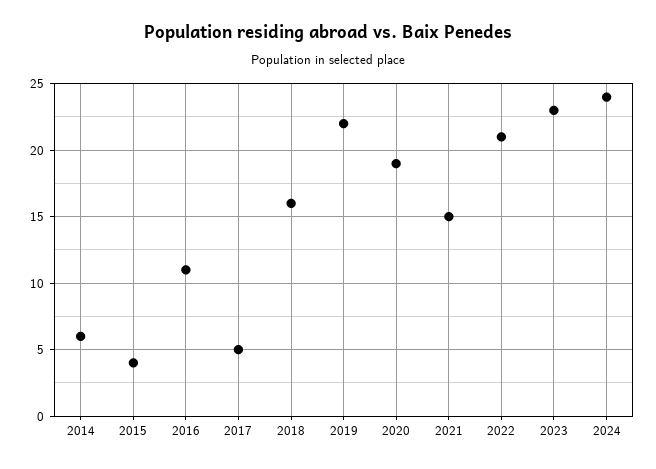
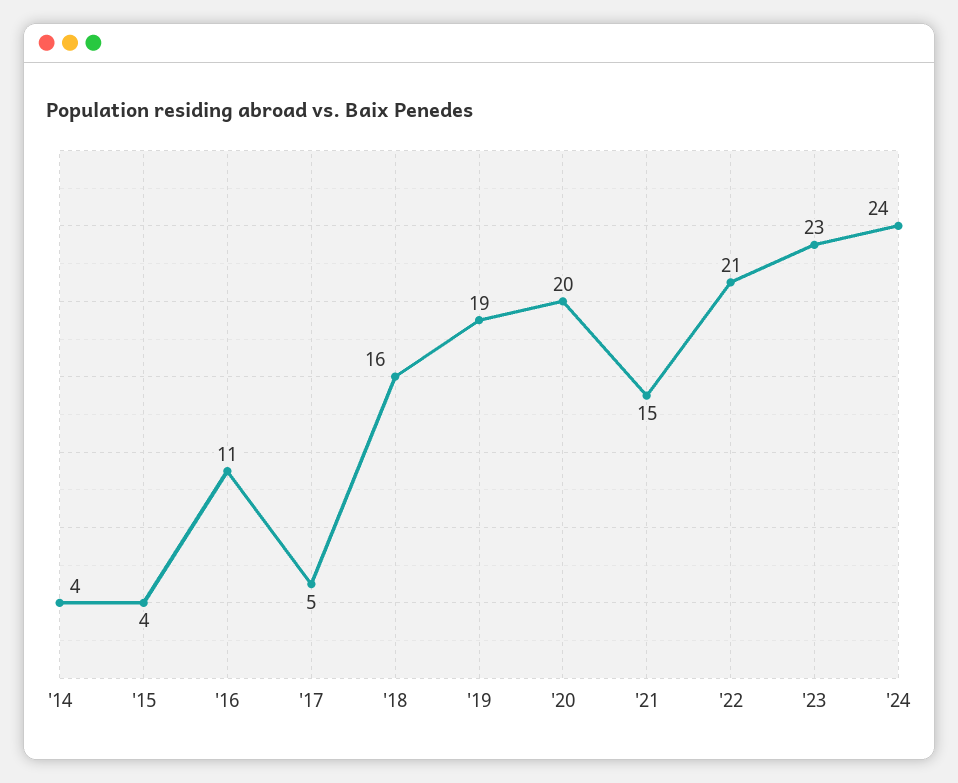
2014: 6 -> 4
2019: 22 -> 19
2020: 19 -> 20

